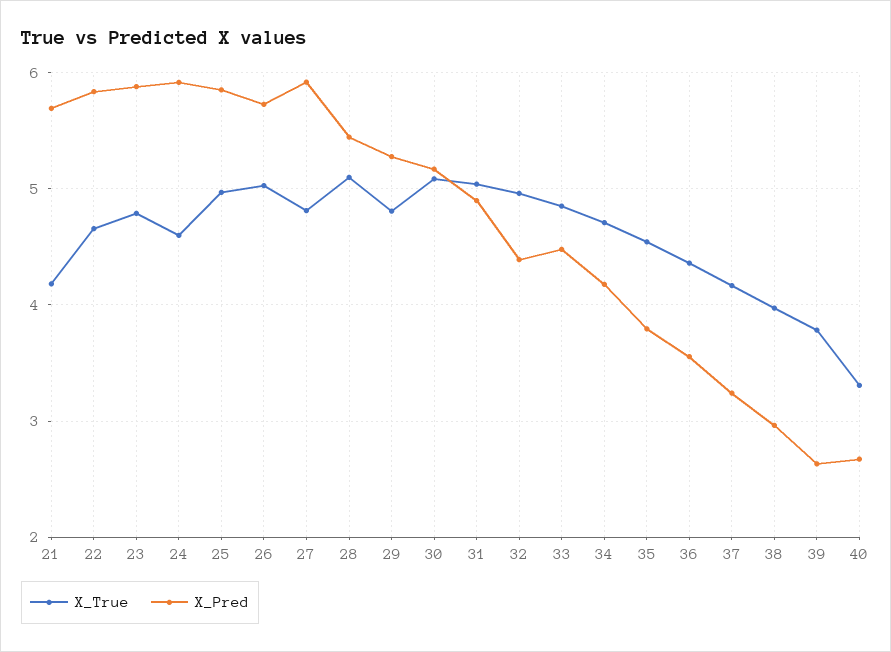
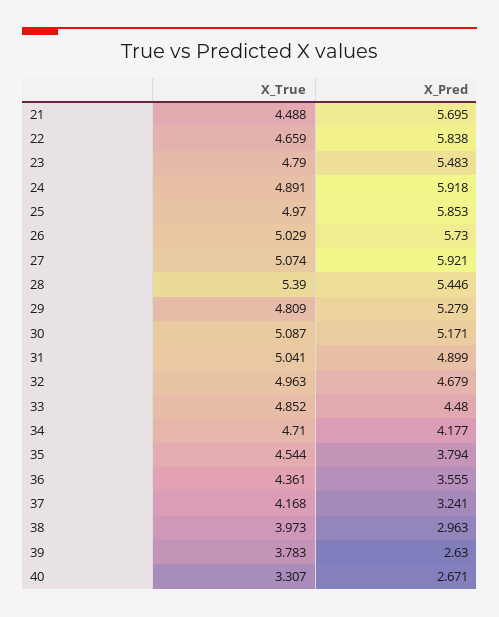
X_True, 21: 4.2 -> 4.488
X_Pred, 23: 5.9 -> 5.483
X_True, 24: 4.6 -> 4.891
X_True, 27: 4.8 -> 5.074
X_True, 28: 5.1 -> 5.39
X_Pred, 32: 4.4 -> 4.679

